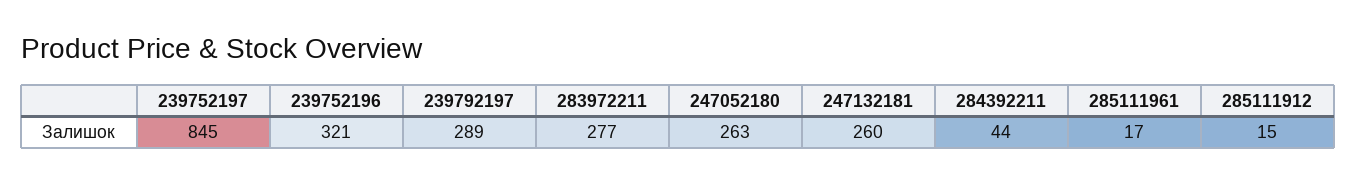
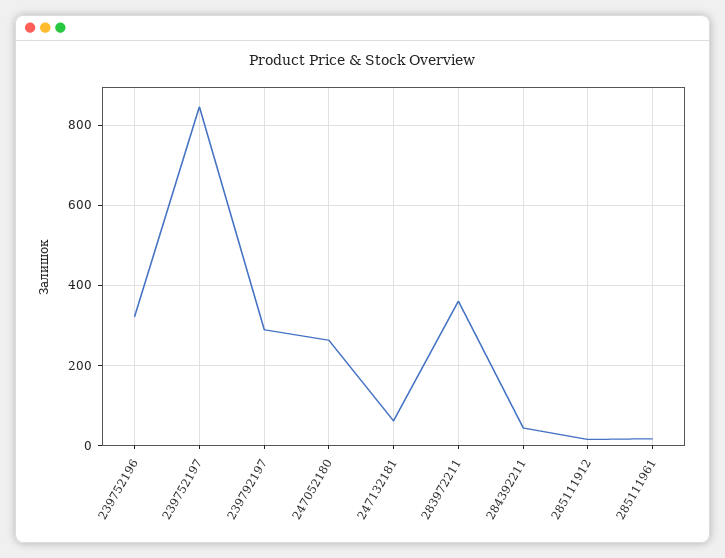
283972211: 277 -> 360
247132181: 260 -> 60

